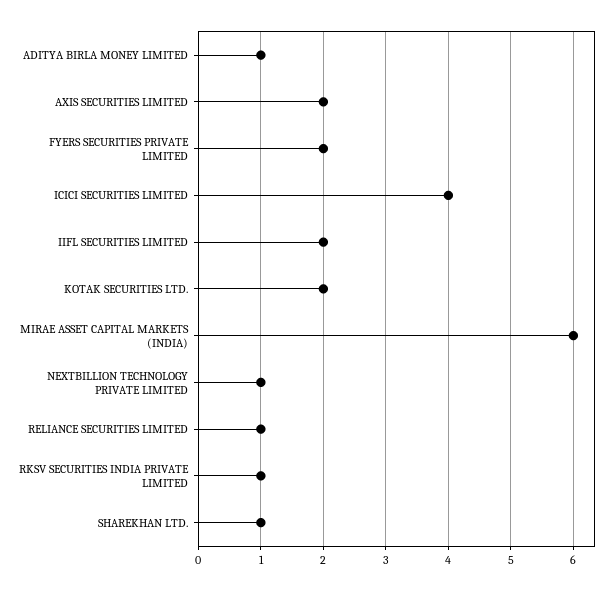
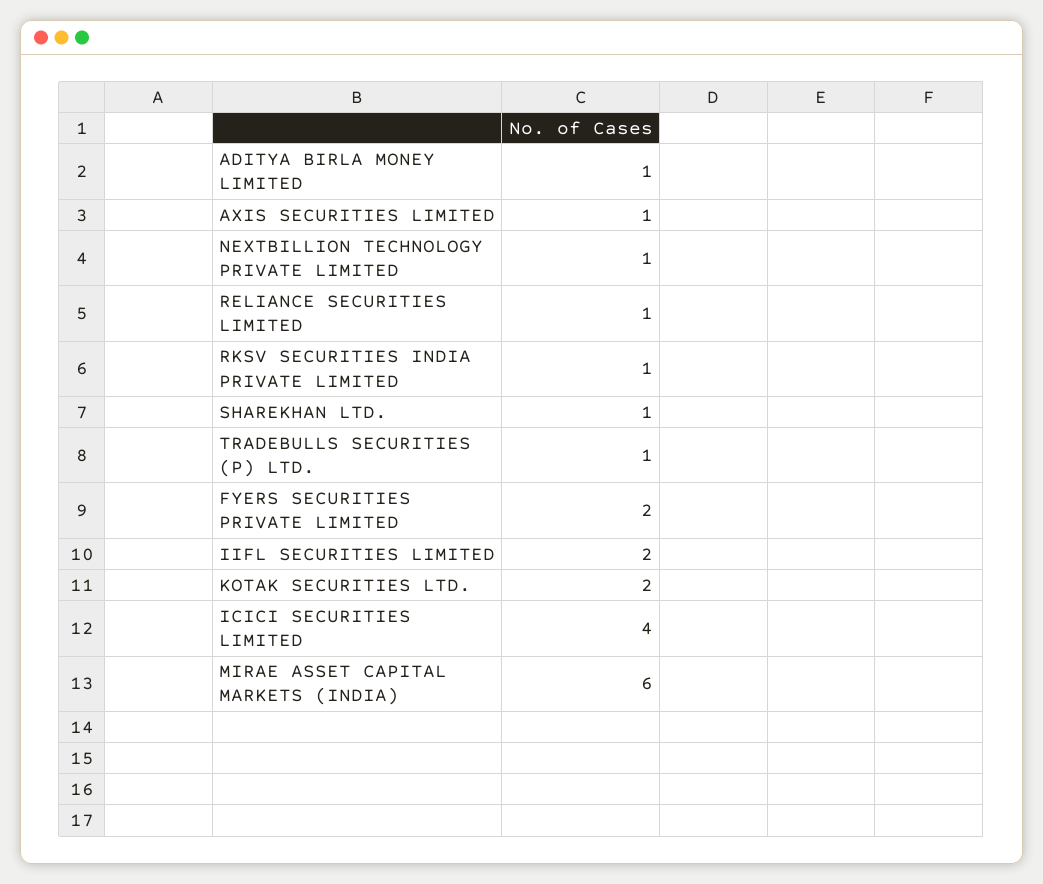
AXIS SECURITIES LIMITED: 2 -> 1
TRADEBULLS SECURITIES (P) LTD.: none -> 1

